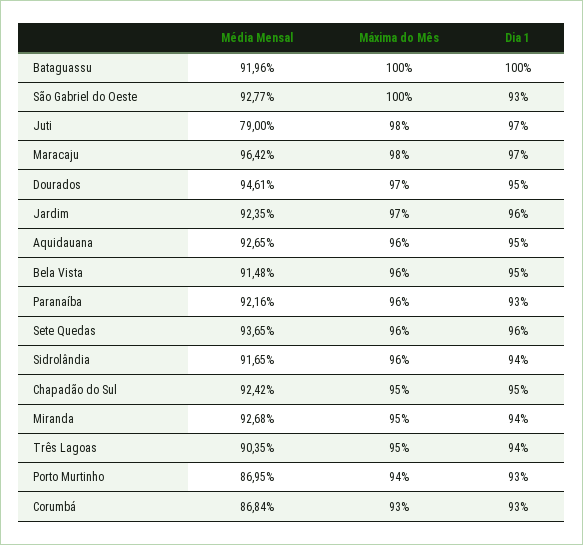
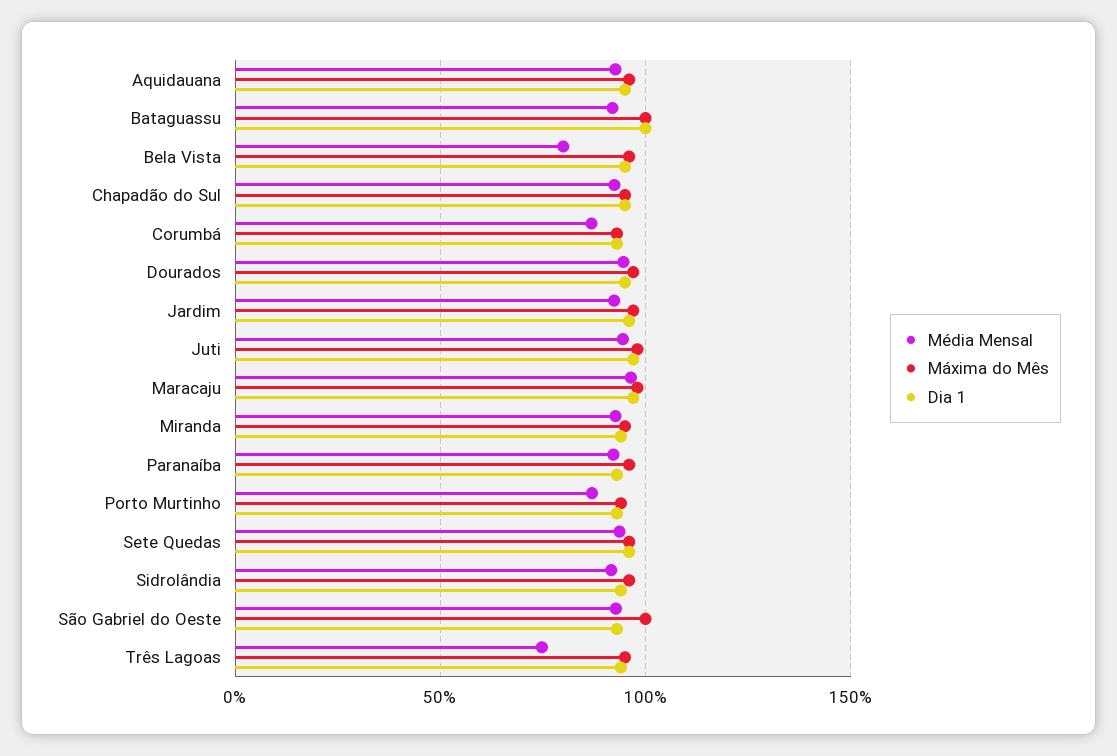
Média Mensal, Juti: 79 -> 95
Média Mensal, Bela Vista: 91.48 -> 80
Média Mensal, Três Lagoas: 90.35 -> 75

